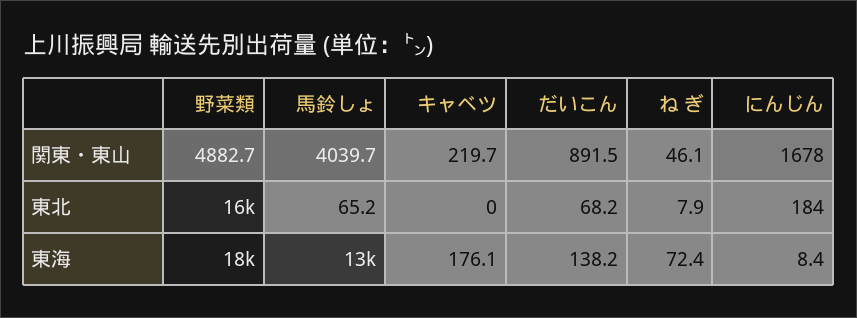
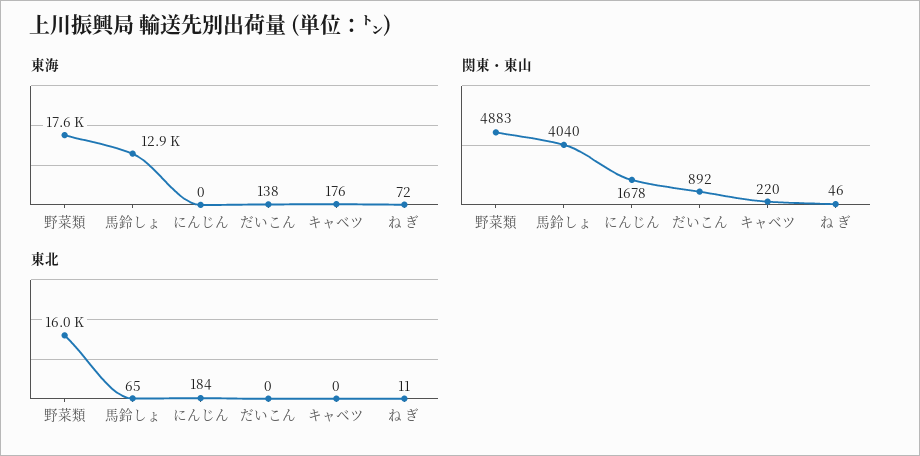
東北, だいこん: 68.2 -> 0
東北, ね ぎ: 7.9 -> 11
東海, にんじん: 8.4 -> 0

